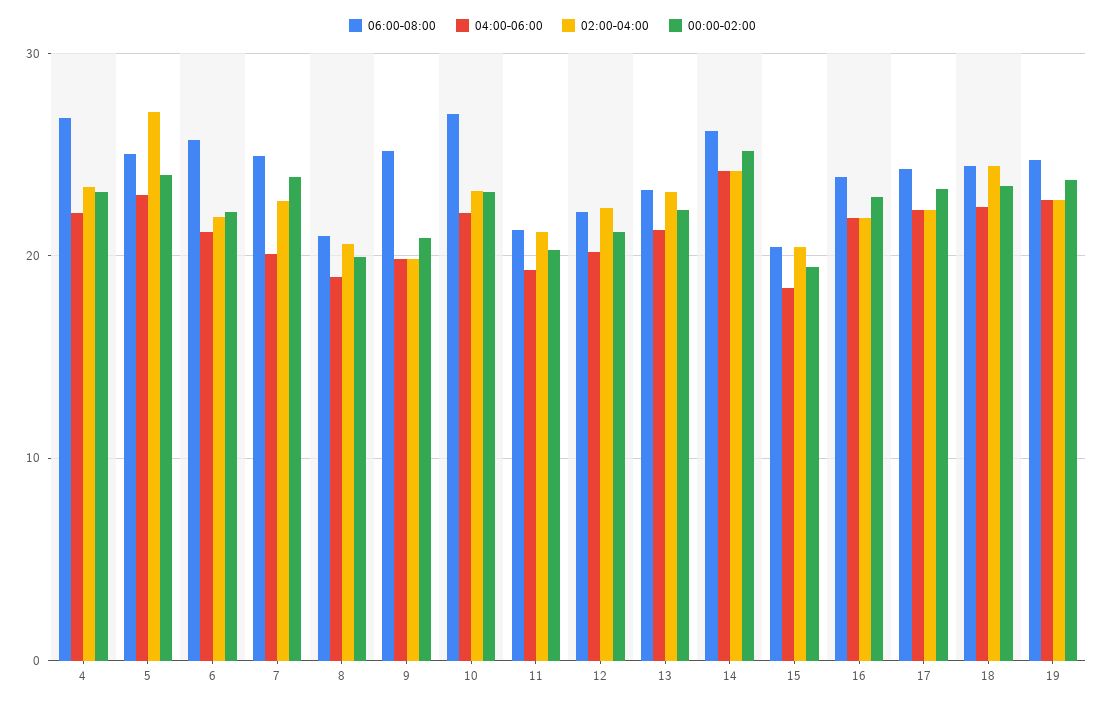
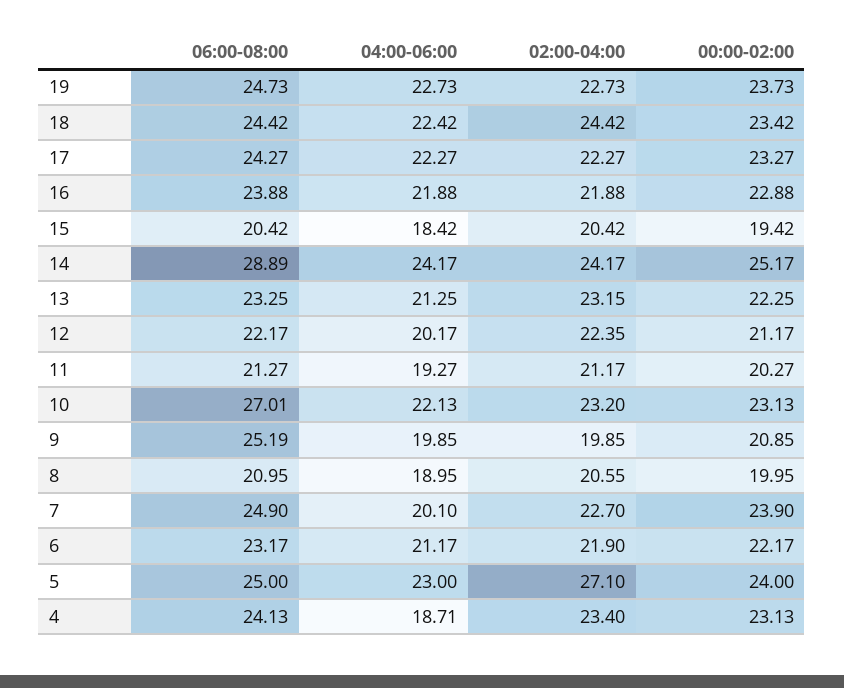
06:00-08:00, 4: 27 -> 24.13
04:00-06:00, 4: 22 -> 18.71
06:00-08:00, 6: 26 -> 23.17
06:00-08:00, 14: 26 -> 28.89

